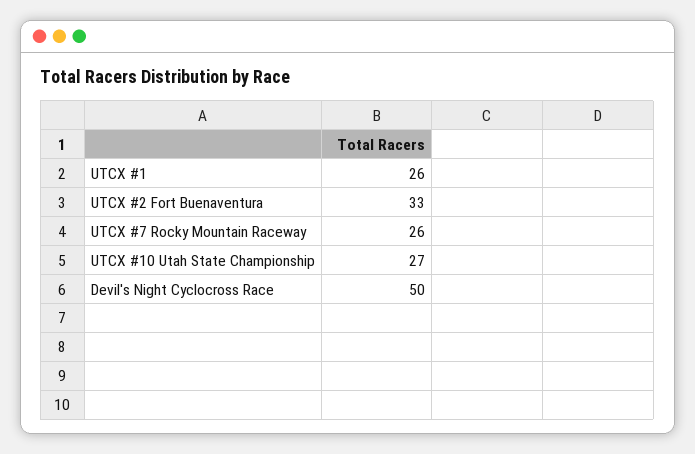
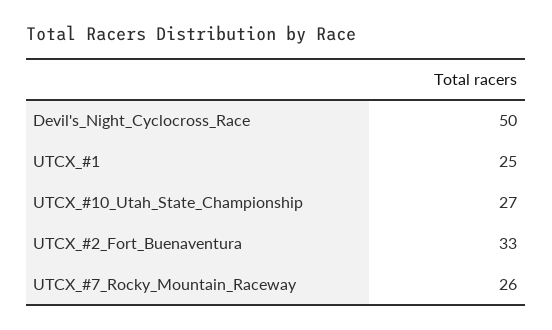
UTCX #1: 26 -> 25

